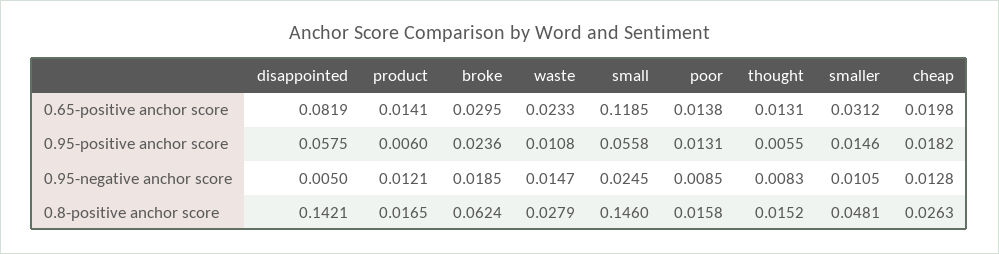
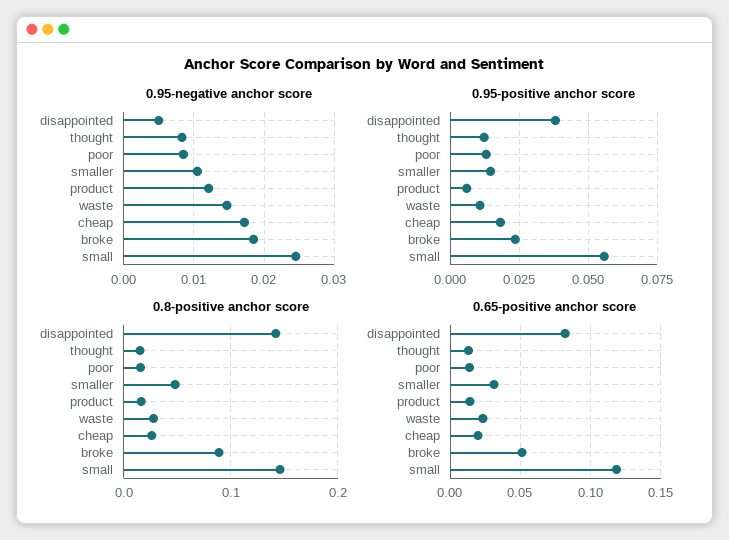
0.65-positive anchor score, broke: 0.0295 -> 0.05
0.95-positive anchor score, disappointed: 0.0575 -> 0.0375
0.95-positive anchor score, thought: 0.0055 -> 0.0125
0.95-negative anchor score, cheap: 0.0128 -> 0.017
0.8-positive anchor score, broke: 0.0624 -> 0.09

